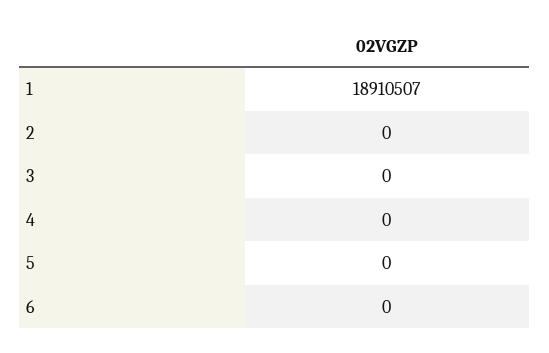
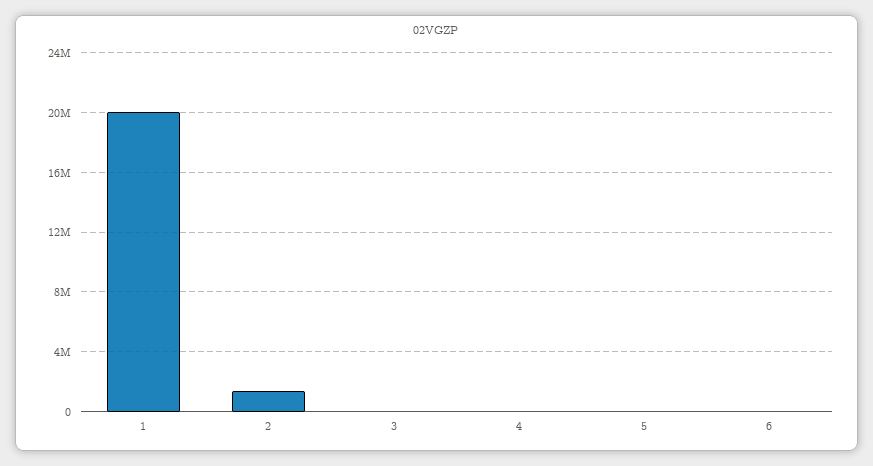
1: 18910507 -> 20000000
2: 0 -> 1500000

